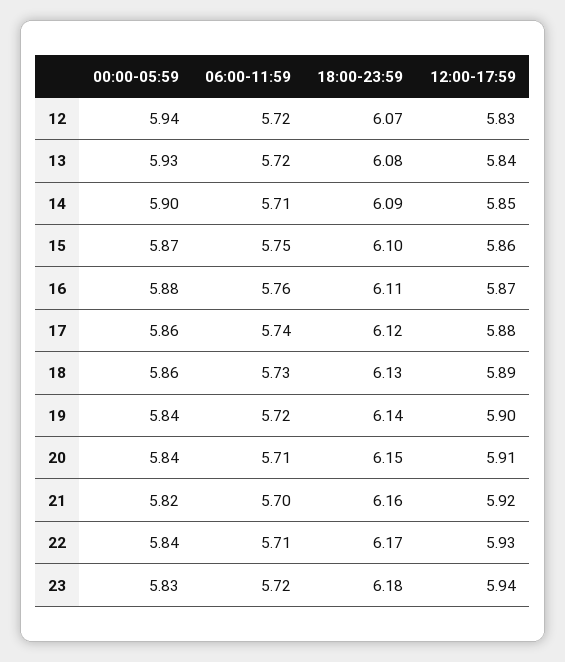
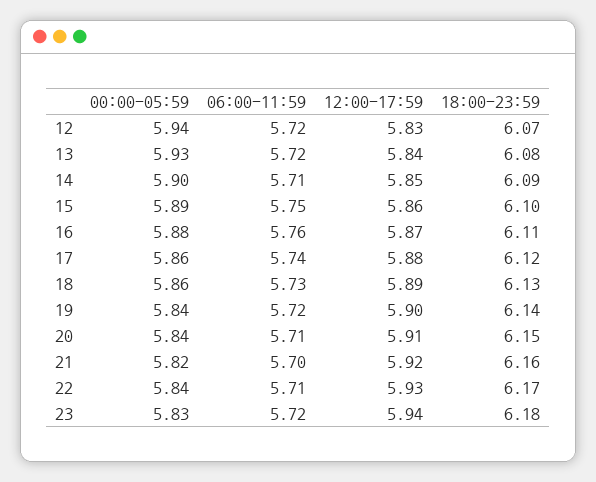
00:00-05:59, 15: 5.87 -> 5.89

